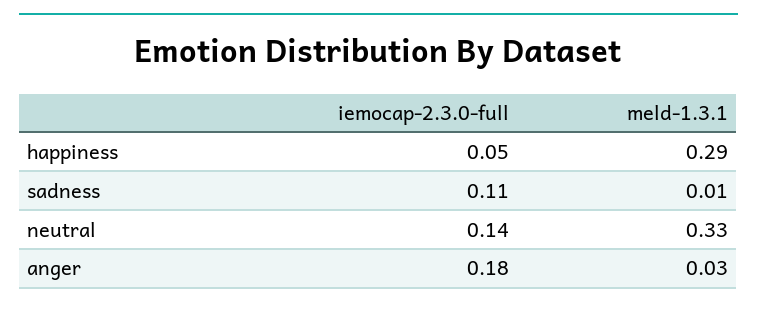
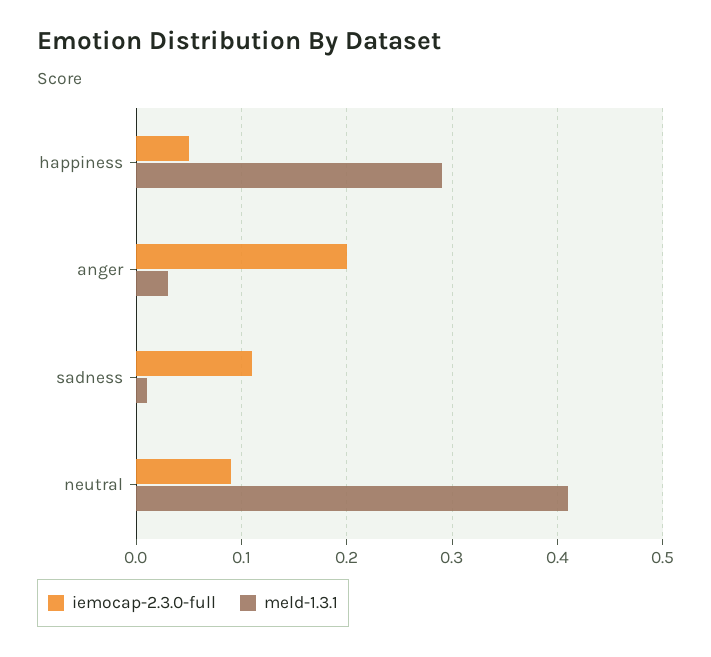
iemocap-2.3.0-full, neutral: 0.14 -> 0.09
meld-1.3.1, neutral: 0.33 -> 0.41
iemocap-2.3.0-full, anger: 0.18 -> 0.2

